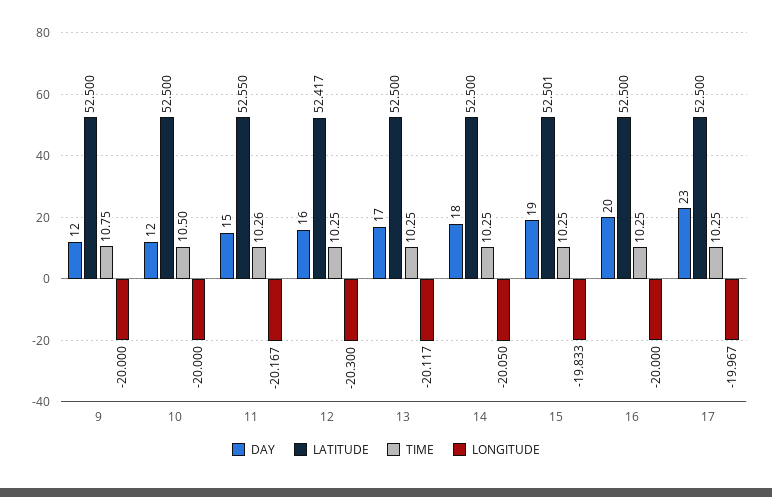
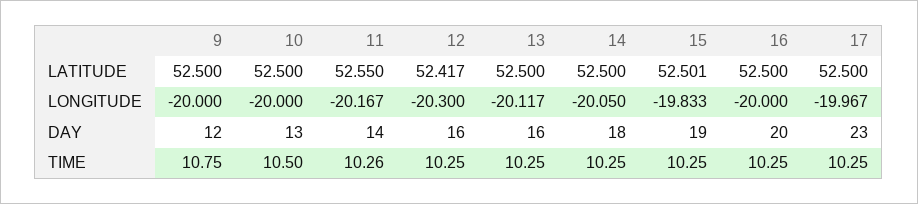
DAY, 10: 12 -> 13
DAY, 11: 15 -> 14
DAY, 13: 17 -> 16

